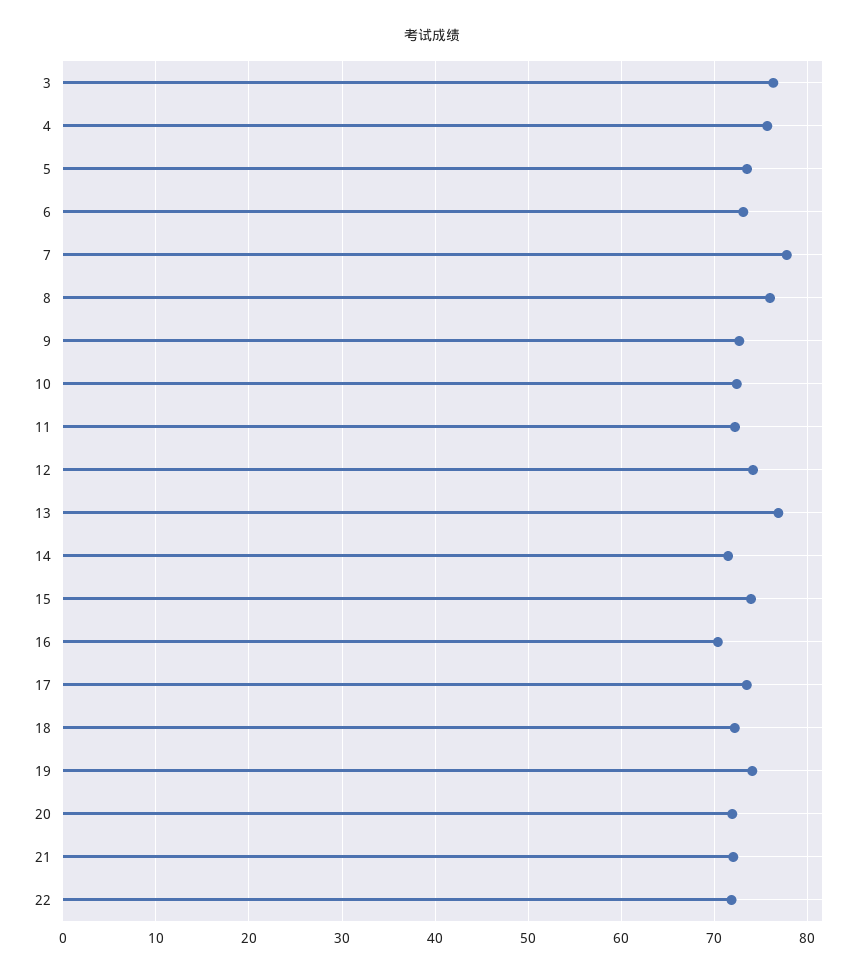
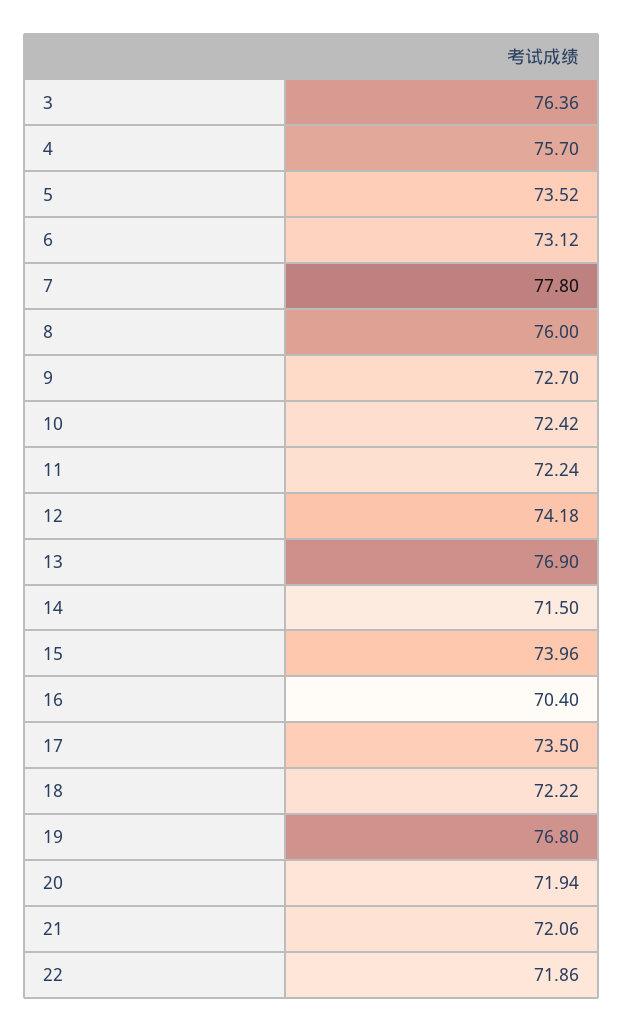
19: 74 -> 76.8

